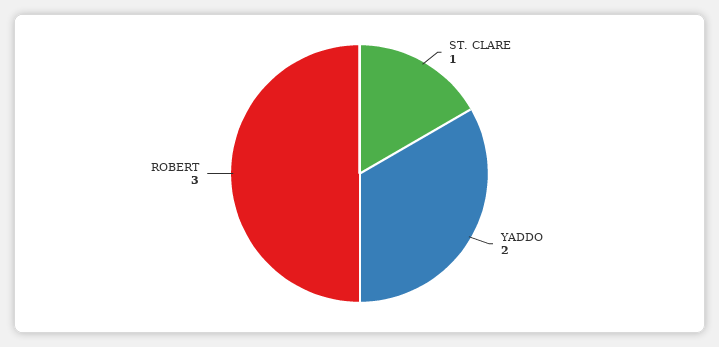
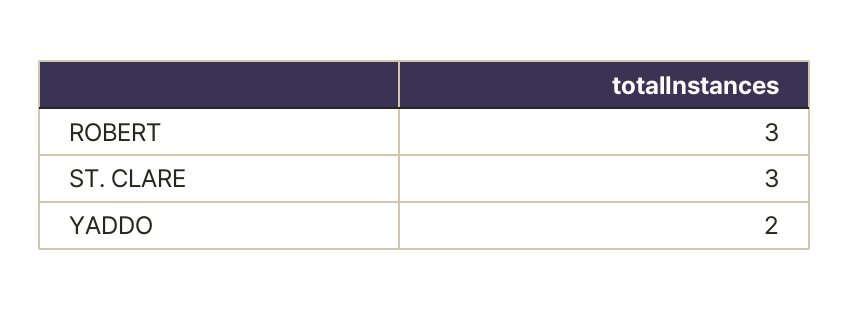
ST. CLARE: 1 -> 3

